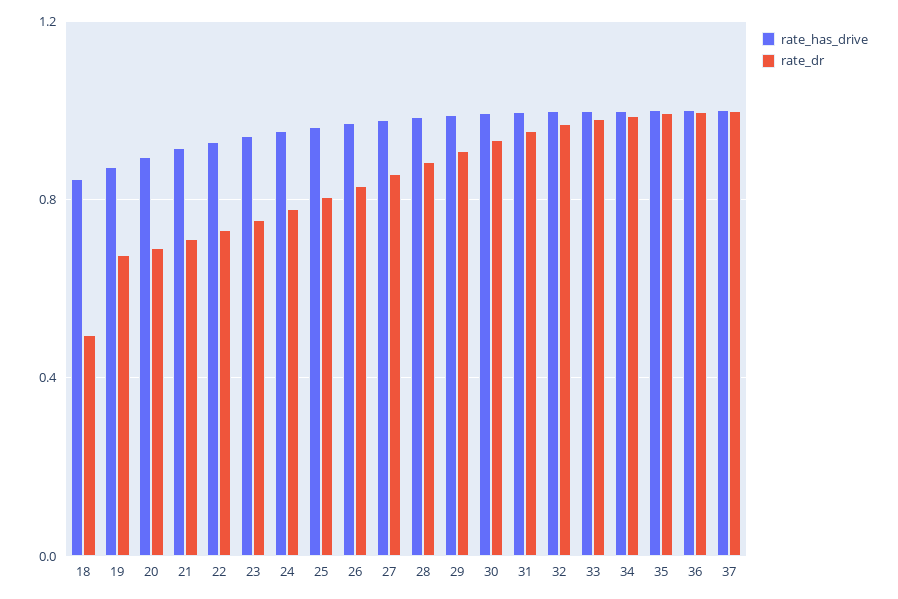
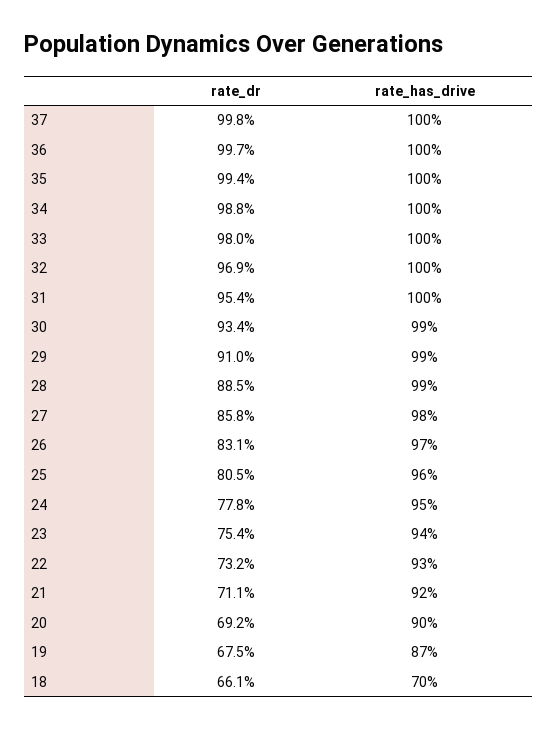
rate_has_drive, 18: 0.85 -> 0.7
rate_dr, 18: 0.5 -> 0.661

